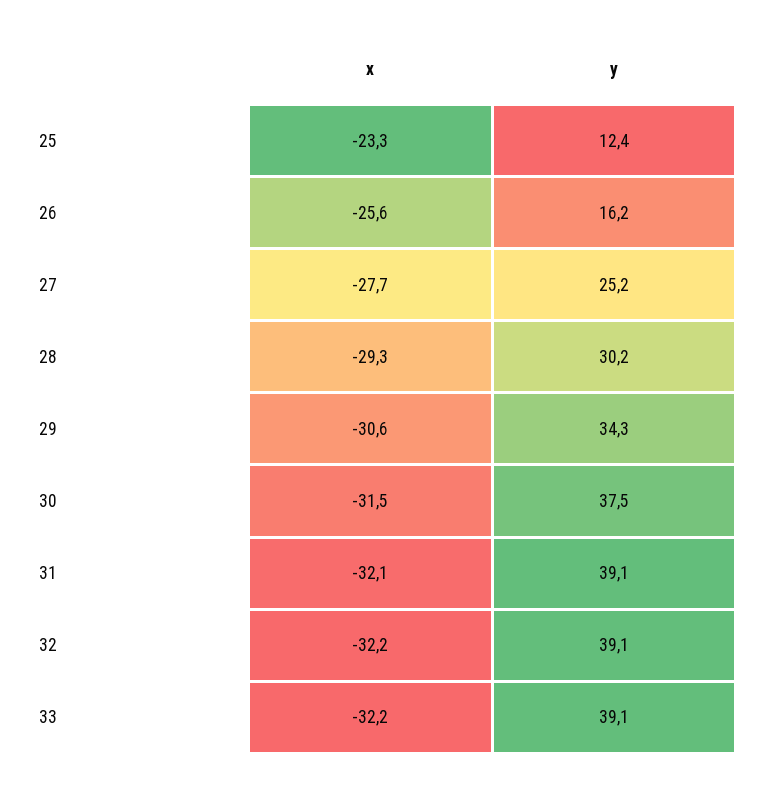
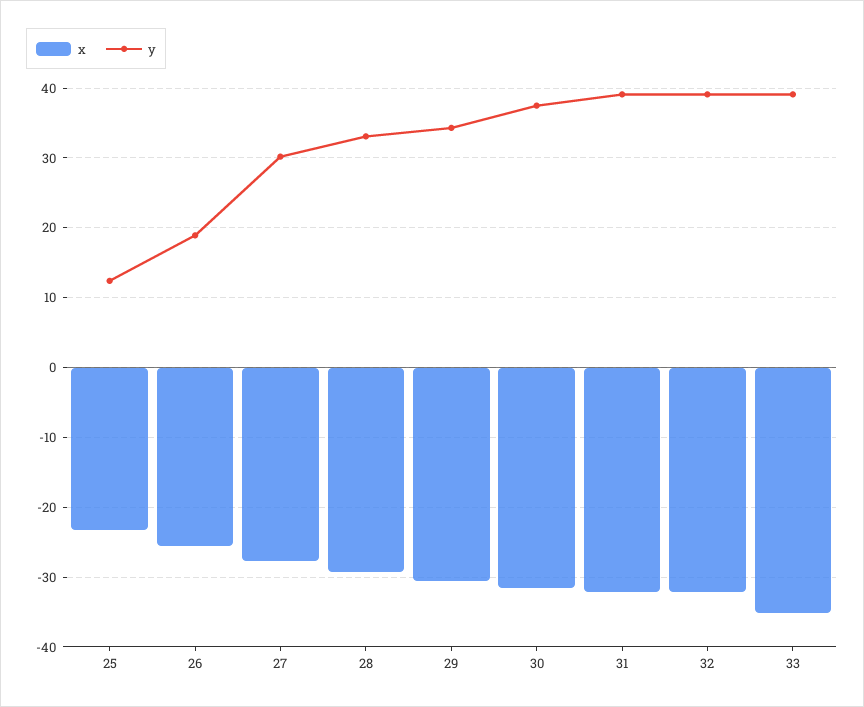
y, 26: 16.2 -> 19
y, 27: 25.2 -> 30
y, 28: 30.2 -> 33
x, 33: -32.2 -> -35

